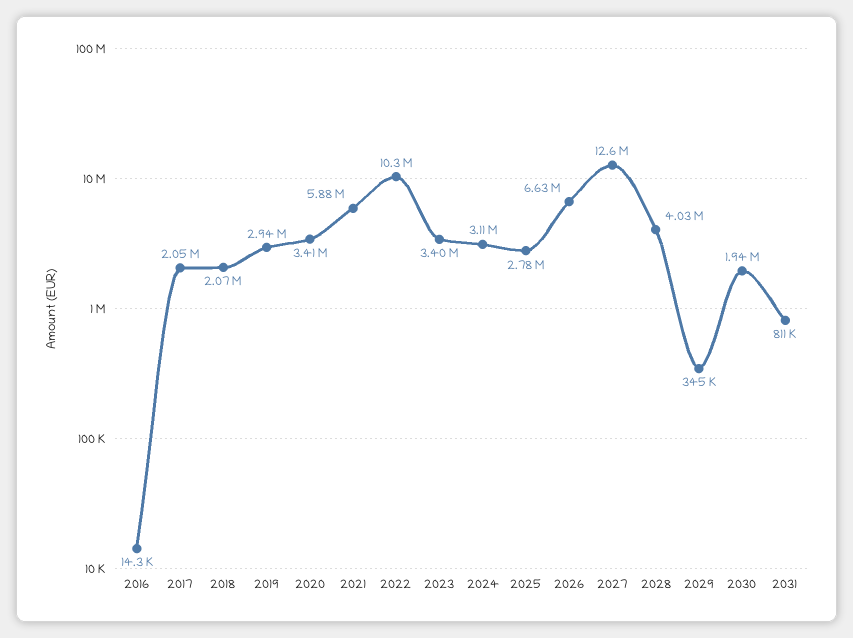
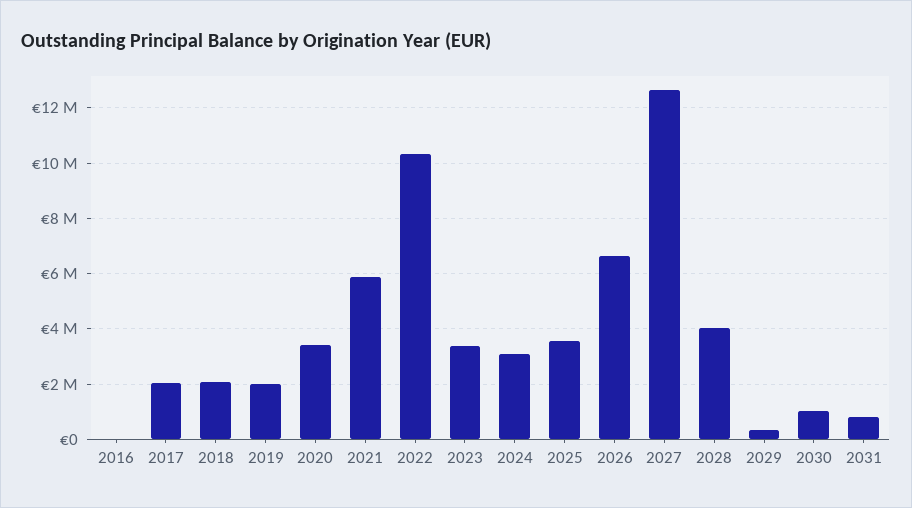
2019: 2940000 -> 2000000
2025: 2780000 -> 3500000
2030: 1940000 -> 1000000

